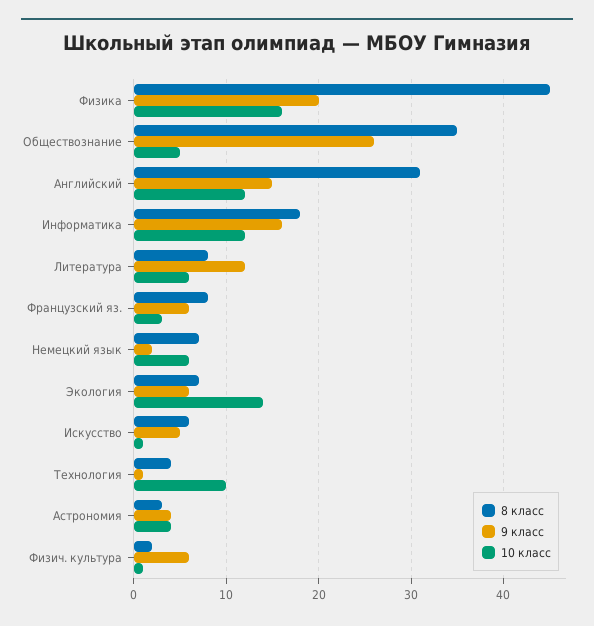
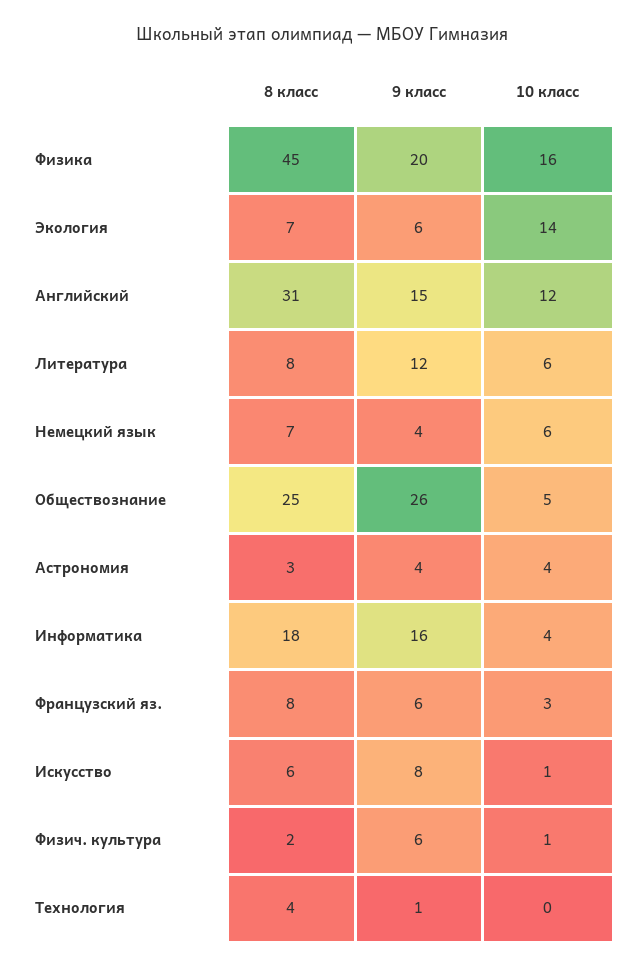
8 класс, Обществознание: 35 -> 25
10 класс, Информатика: 12 -> 4
9 класс, Немецкий язык: 2 -> 4
9 класс, Искусство: 5 -> 8
10 класс, Технология: 10 -> 0

